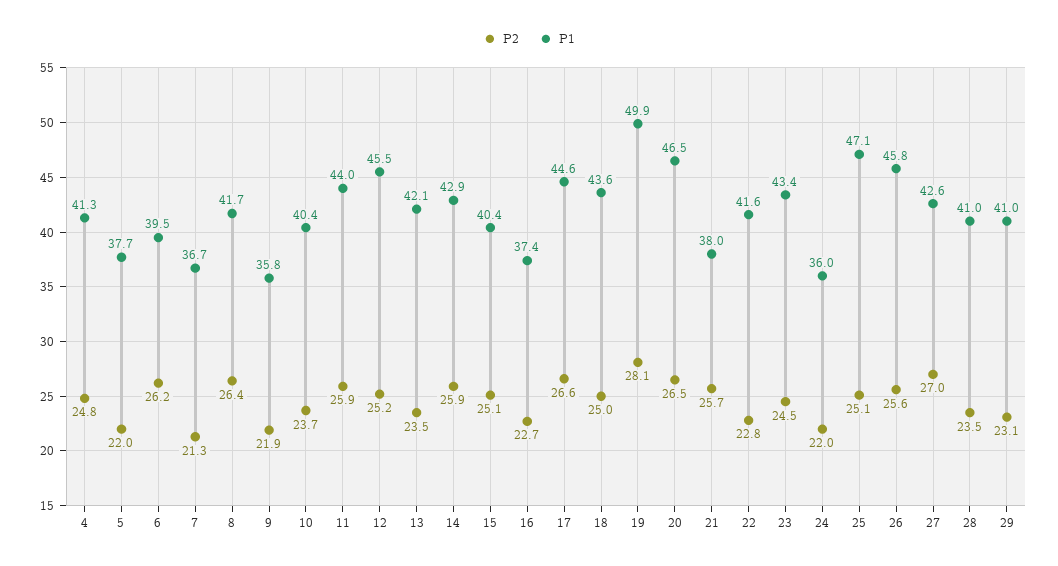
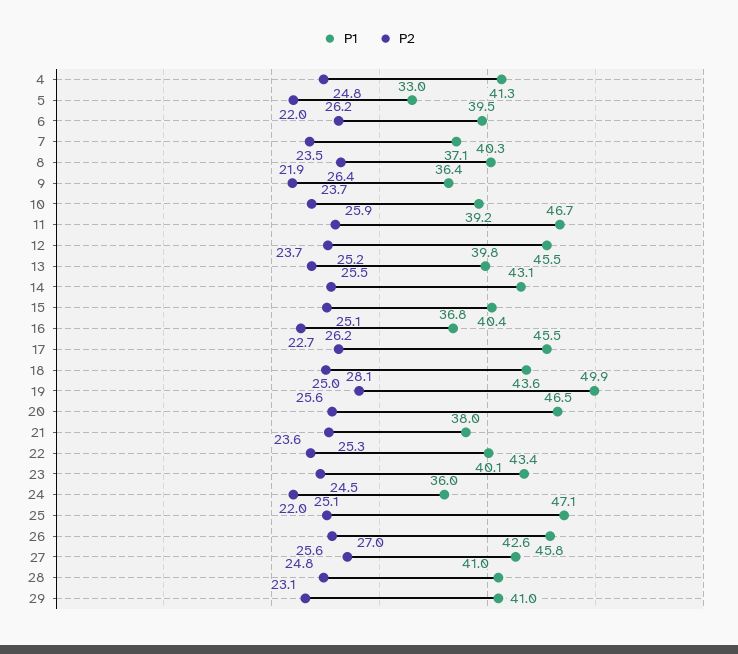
P1, 5: 37.7 -> 33
P2, 7: 21.3 -> 23.5
P1, 7: 36.7 -> 37.1
P1, 8: 41.7 -> 40.3
P1, 9: 35.8 -> 36.4
P1, 10: 40.4 -> 39.2
P1, 11: 44 -> 46.7
P2, 13: 23.5 -> 23.7
P1, 13: 42.1 -> 39.8
P2, 14: 25.9 -> 25.5
P1, 14: 42.9 -> 43.1
P1, 16: 37.4 -> 36.8
P2, 17: 26.6 -> 26.2
P1, 17: 44.6 -> 45.5
P2, 20: 26.5 -> 25.6
P2, 21: 25.7 -> 25.3
P2, 22: 22.8 -> 23.6
P1, 22: 41.6 -> 40.1
P2, 28: 23.5 -> 24.8

